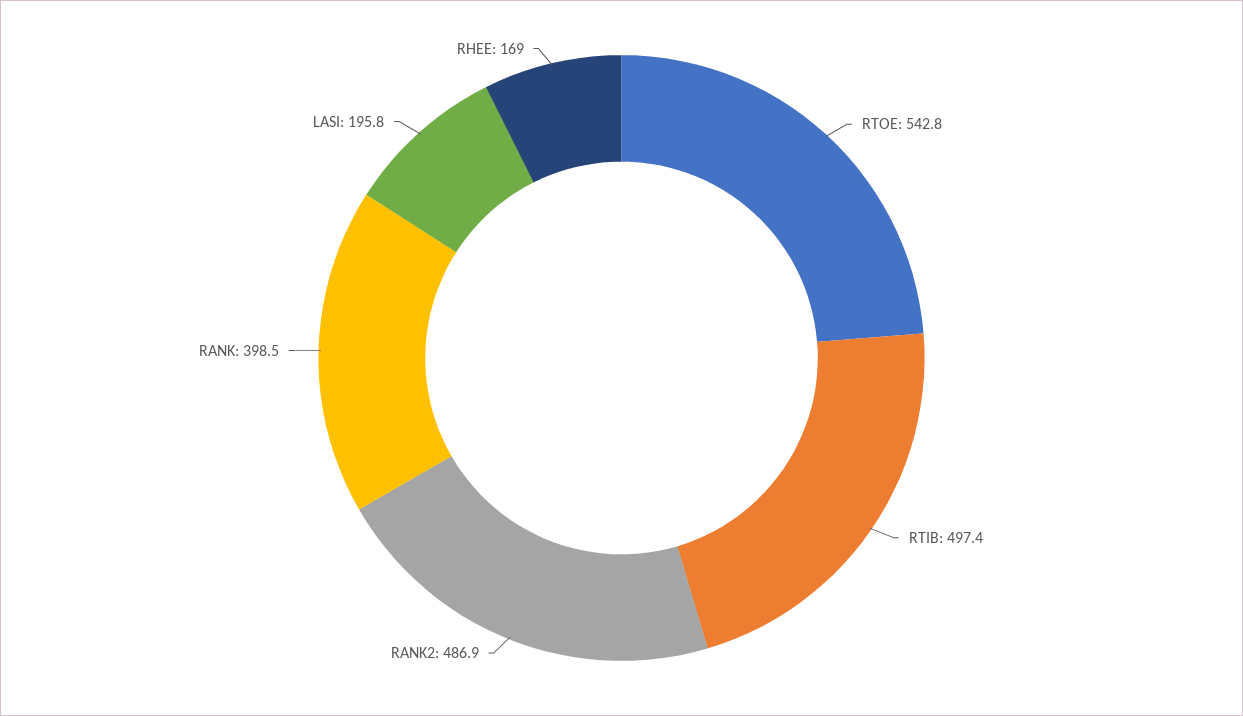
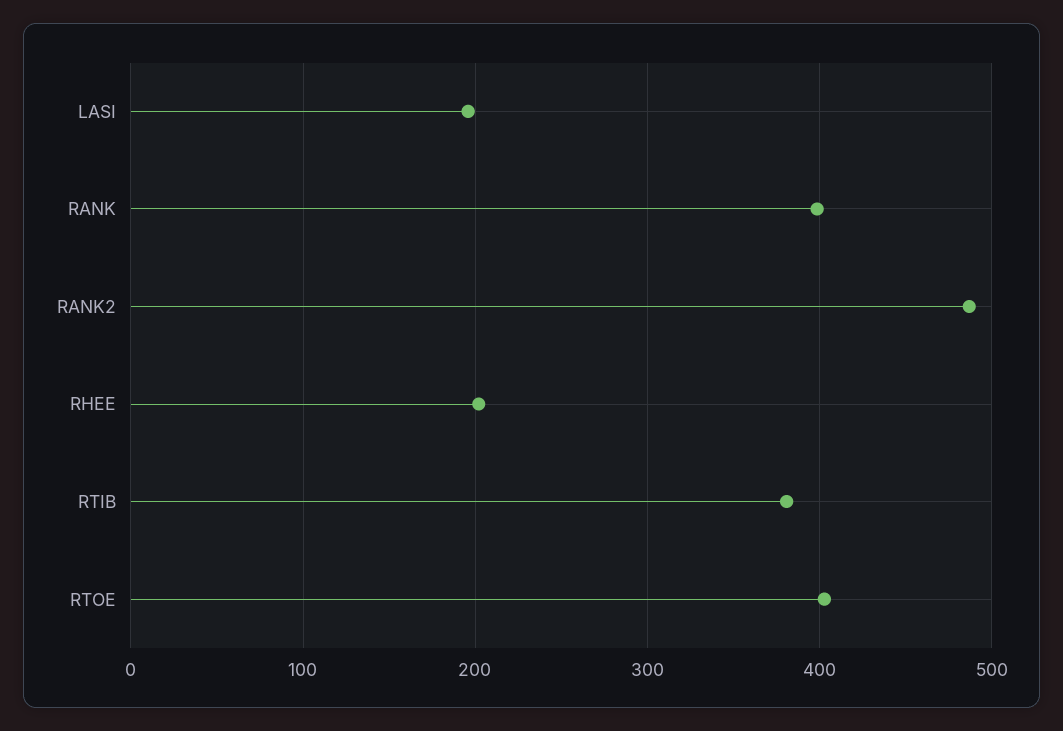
RTOE: 542.8 -> 400
RTIB: 497.4 -> 380
RHEE: 169 -> 200

